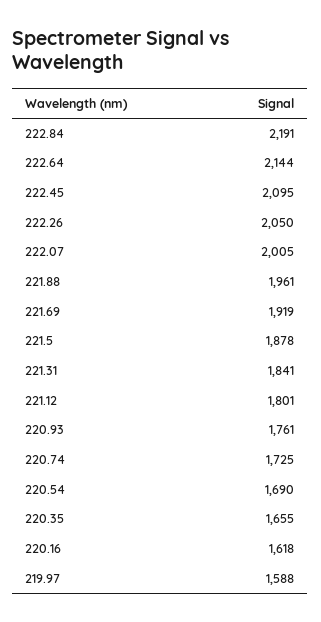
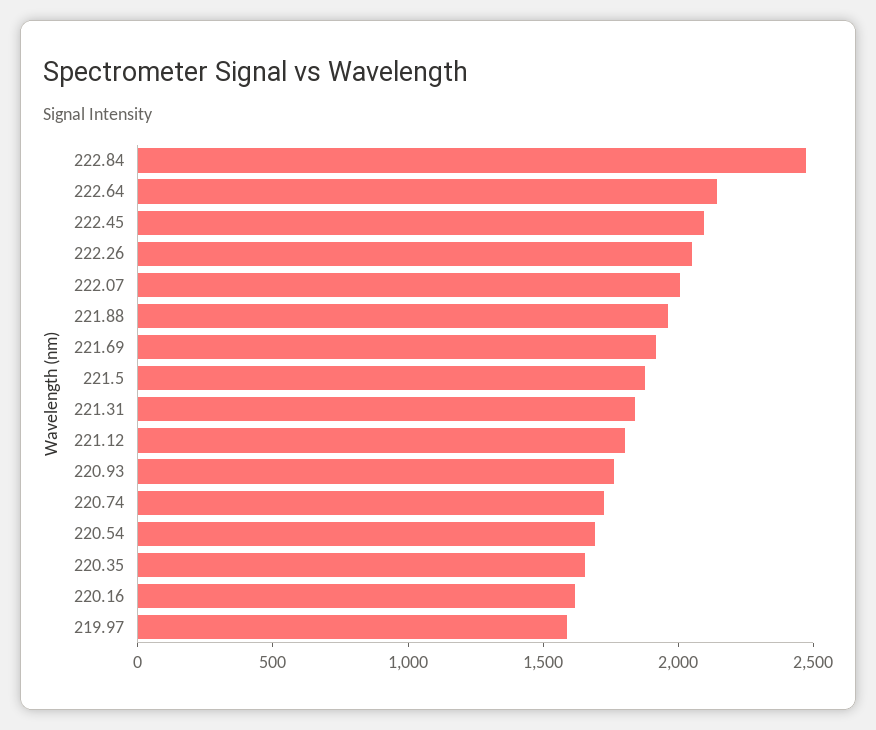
222.84: 2191 -> 2500

